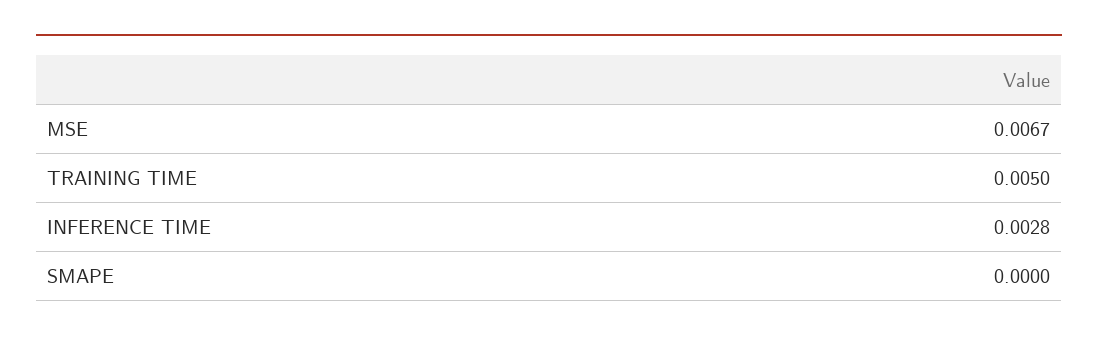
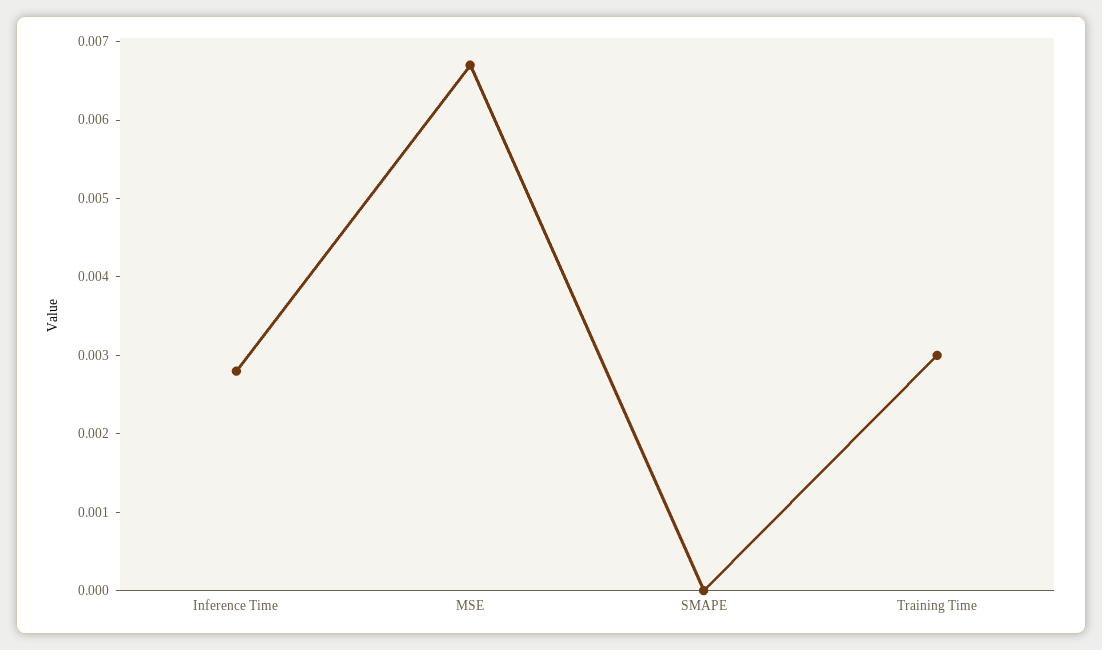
TRAINING TIME: 0.005 -> 0.003

